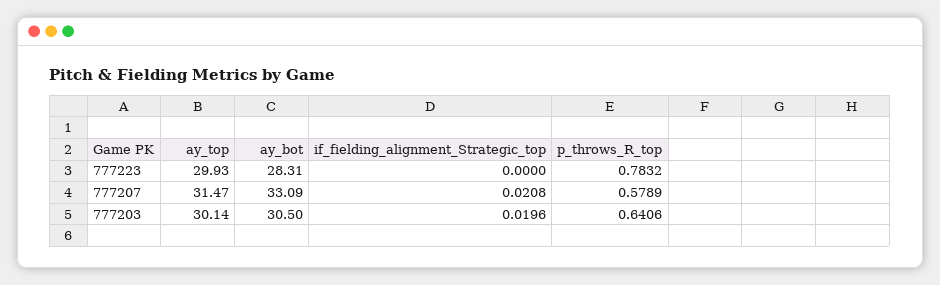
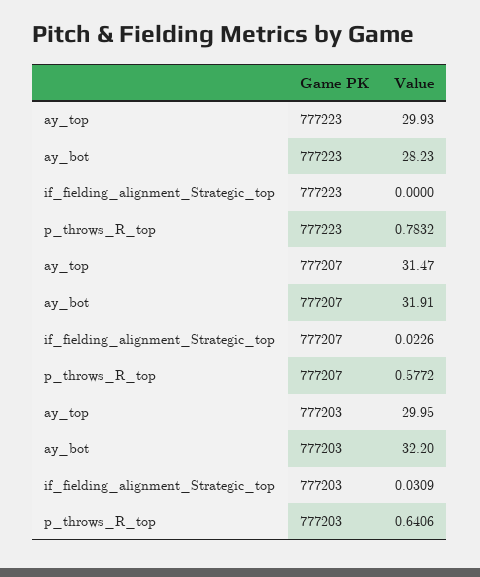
ay_bot, 777223: 28.31 -> 28.23
ay_bot, 777207: 33.09 -> 31.91
if_fielding_alignment_Strategic_top, 777207: 0.0208 -> 0.0226
p_throws_R_top, 777207: 0.5789 -> 0.5772
ay_top, 777203: 30.14 -> 29.95
ay_bot, 777203: 30.5 -> 32.2
if_fielding_alignment_Strategic_top, 777203: 0.0196 -> 0.0309

